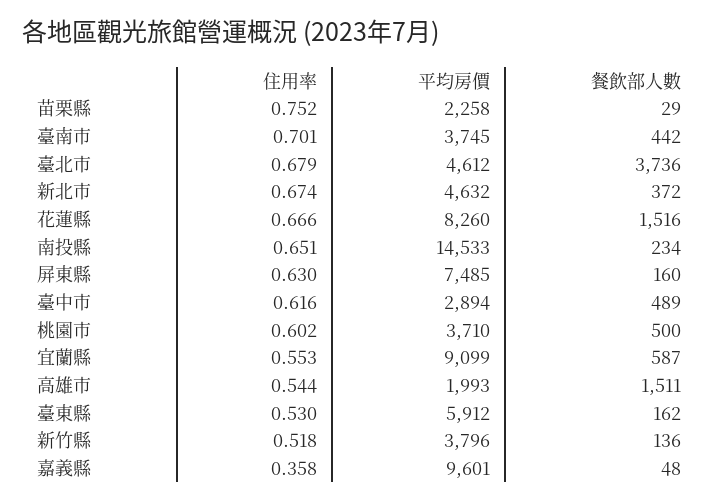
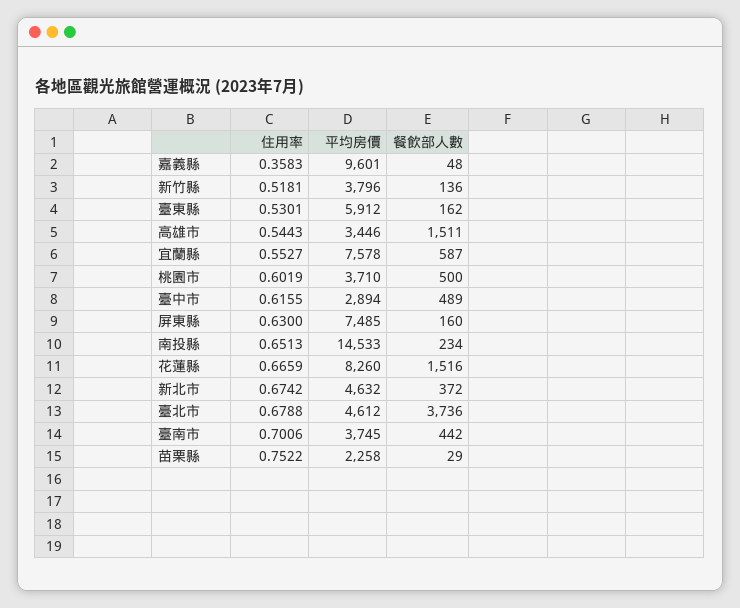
平均房價, 宜蘭縣: 9099 -> 7578
平均房價, 高雄市: 1993 -> 3446

